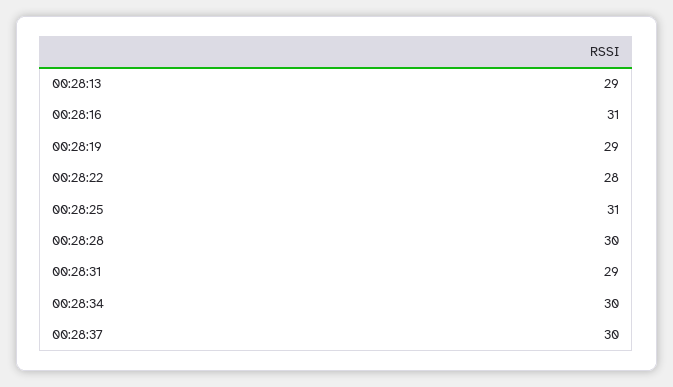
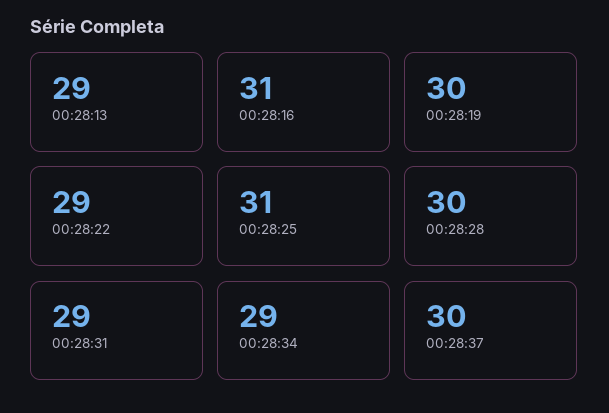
00:28:19: 29 -> 30
00:28:22: 28 -> 29
00:28:34: 30 -> 29

